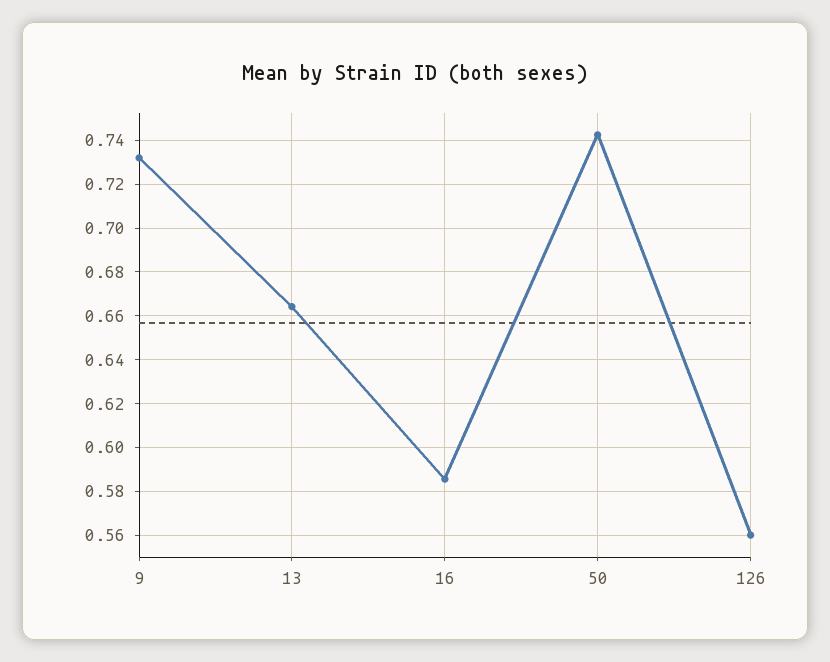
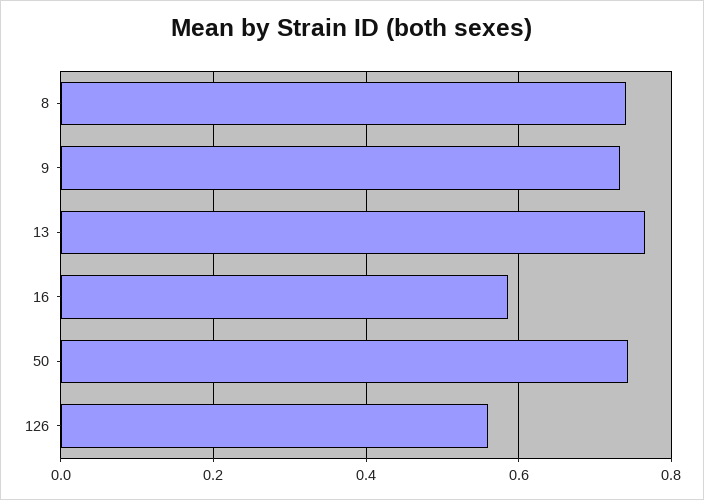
13: 0.665 -> 0.76
8: none -> 0.74

